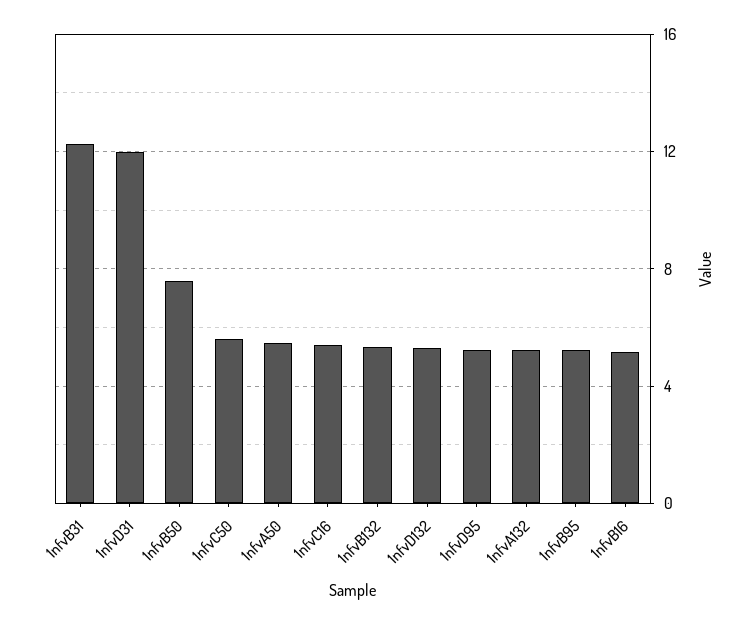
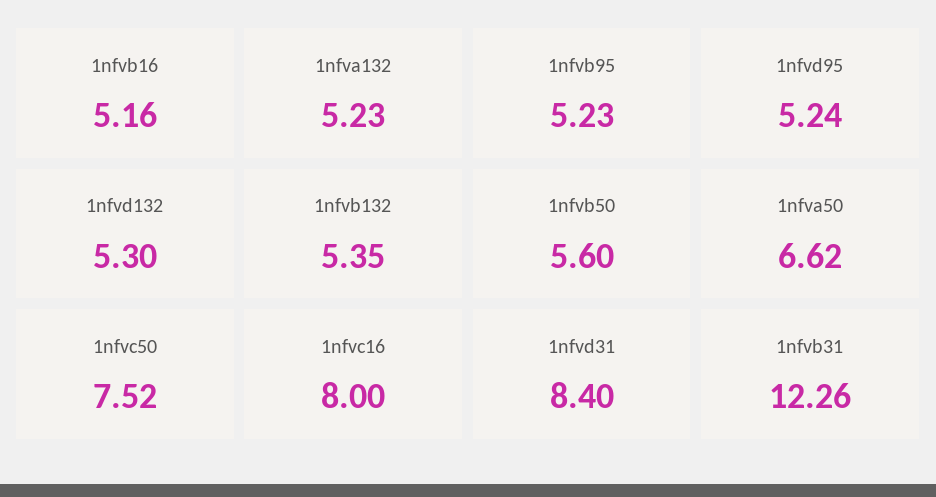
1nfvD31: 12 -> 8.4
1nfvB50: 7.5 -> 5.6
1nfvC50: 5.5 -> 7.52
1nfvA50: 5.5 -> 6.62
1nfvC16: 5.5 -> 8

